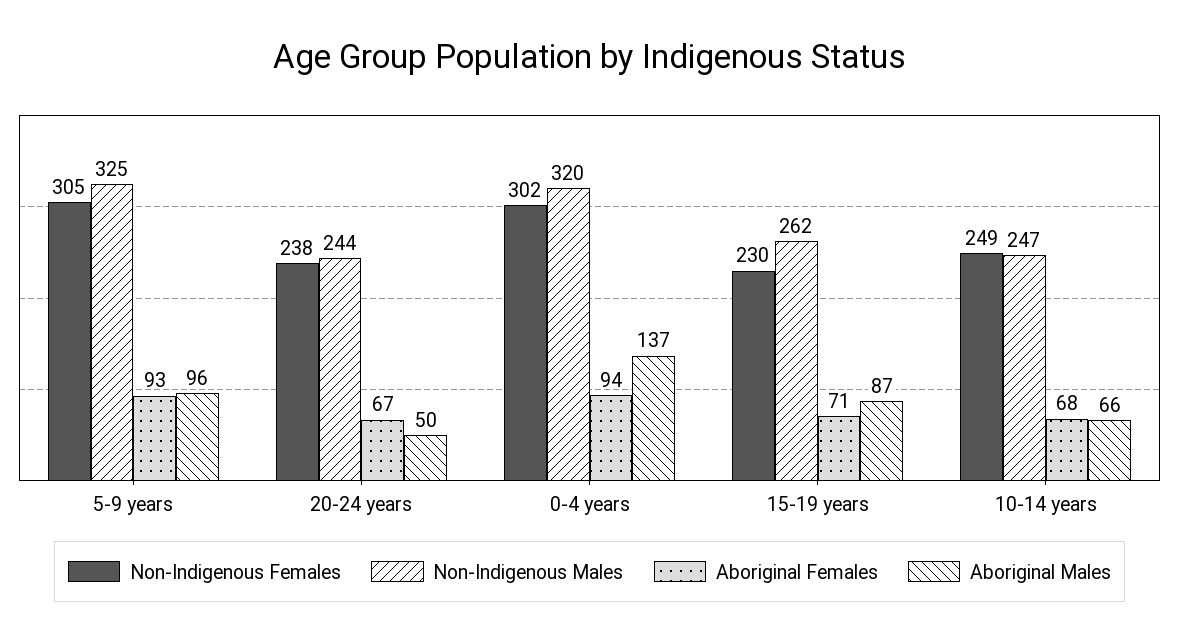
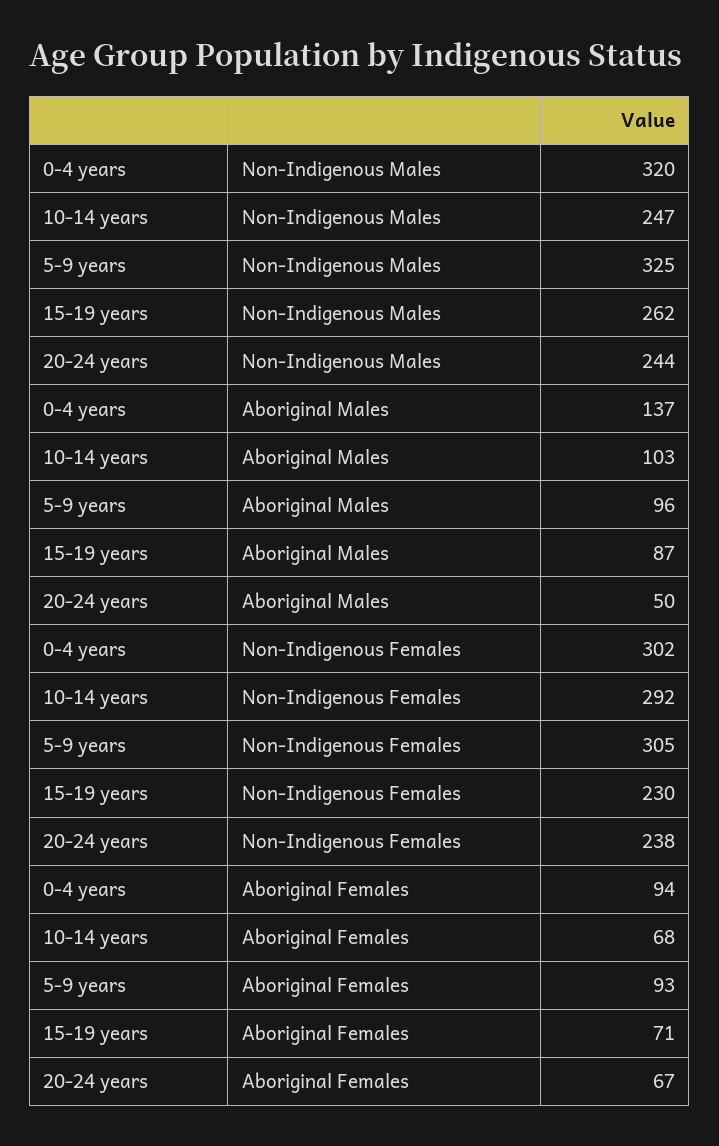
Non-Indigenous Females, 10-14 years: 249 -> 292
Aboriginal Males, 10-14 years: 66 -> 103

